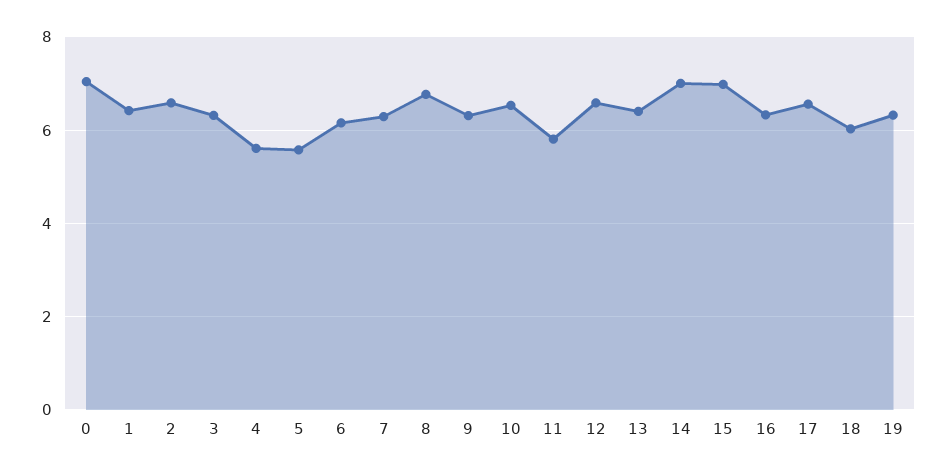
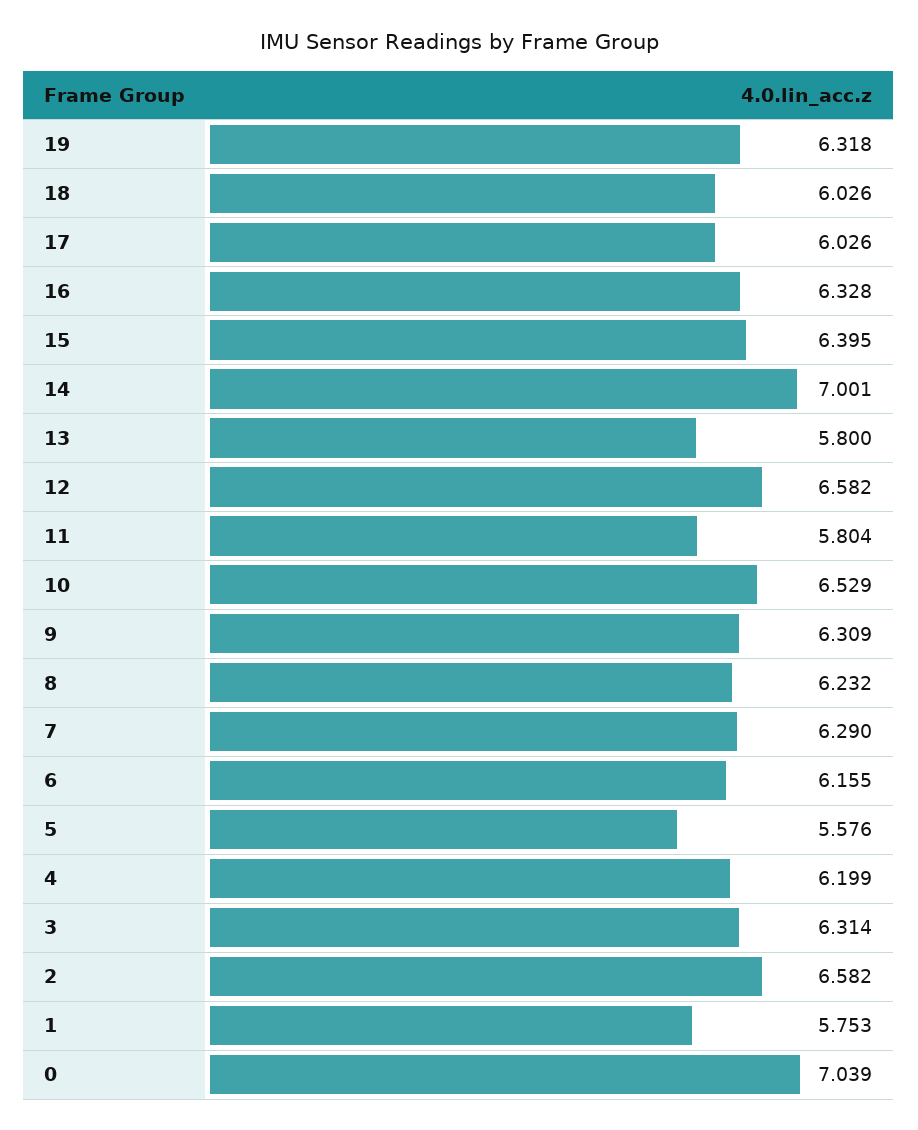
1: 6.4 -> 5.753
4: 5.6 -> 6.199
8: 6.8 -> 6.232
13: 6.4 -> 5.8
15: 7 -> 6.395
17: 6.6 -> 6.026

